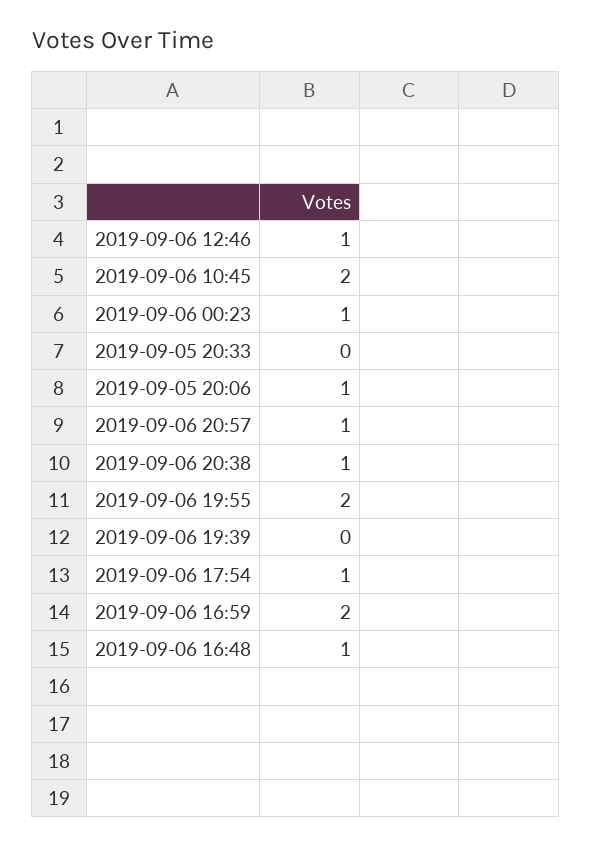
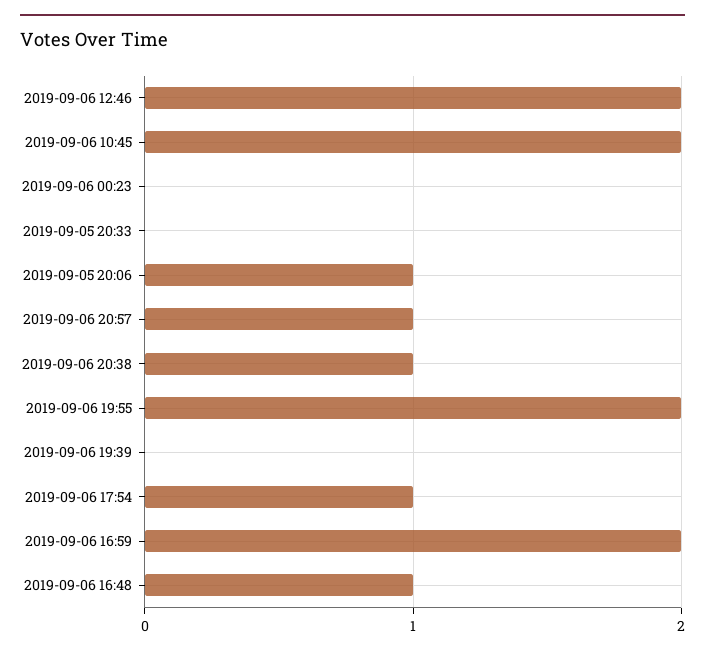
2019-09-06 12:46: 1 -> 2
2019-09-06 00:23: 1 -> 0

